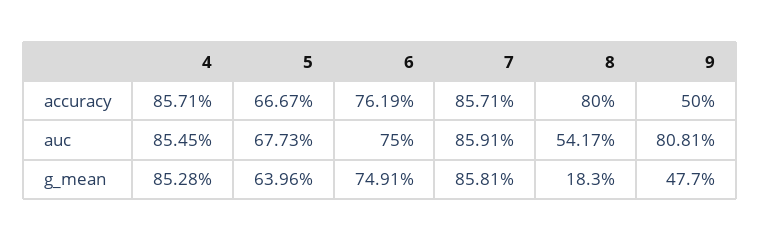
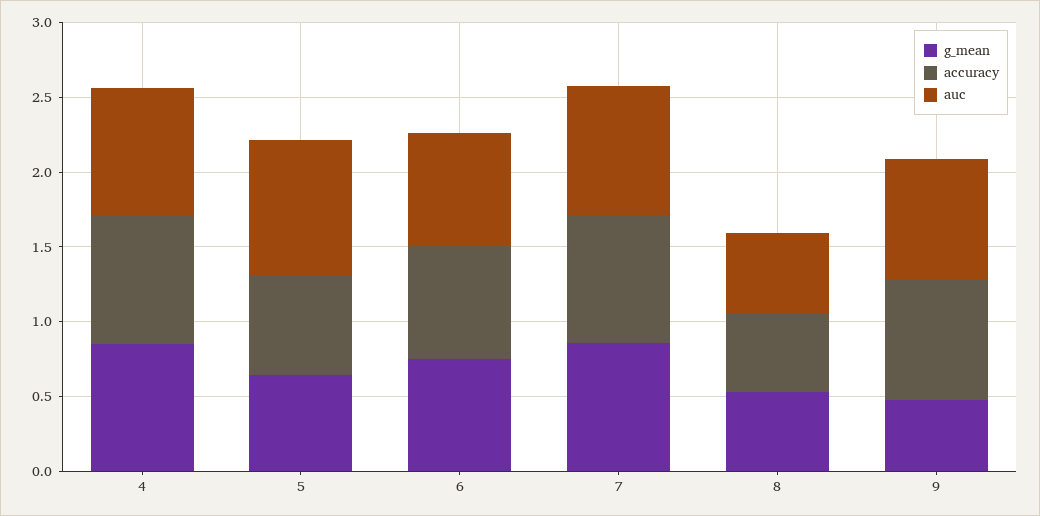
accuracy, 8: 0.8 -> 0.5
accuracy, 9: 0.5 -> 0.8
auc, 5: 0.6773 -> 0.9
g_mean, 8: 0.183 -> 0.5

